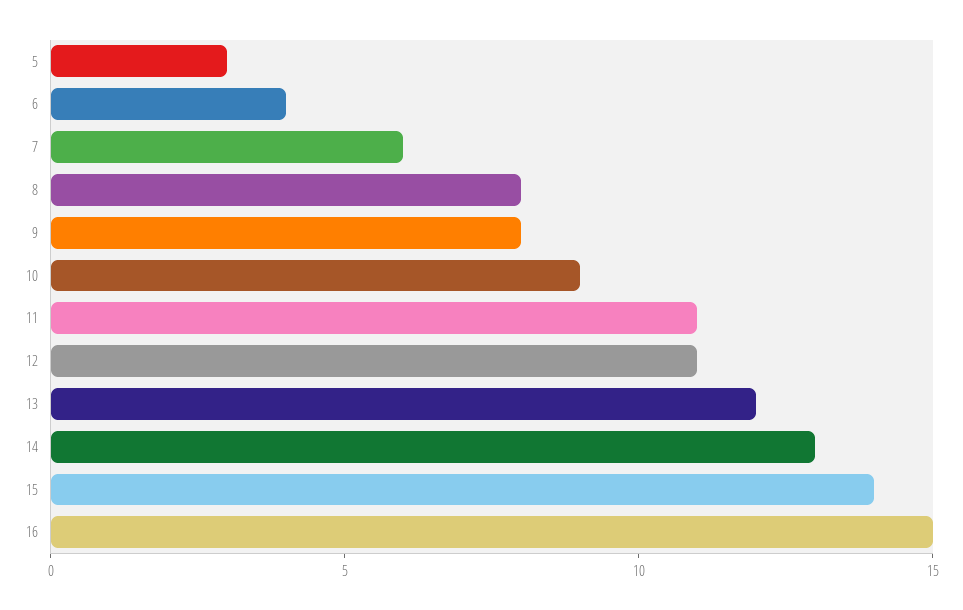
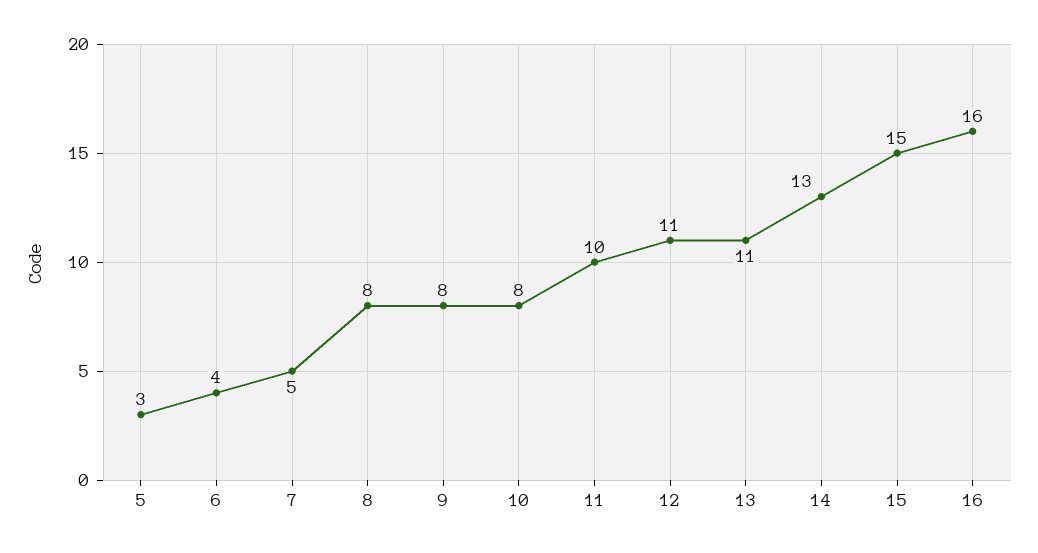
7: 6 -> 5
10: 9 -> 8
11: 11 -> 10
13: 12 -> 11
15: 14 -> 15
16: 15 -> 16

